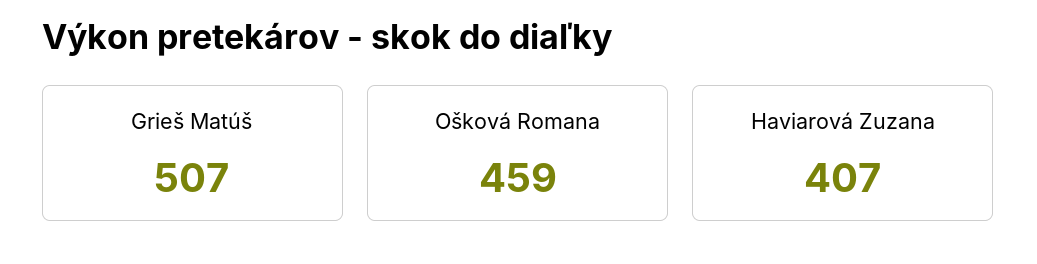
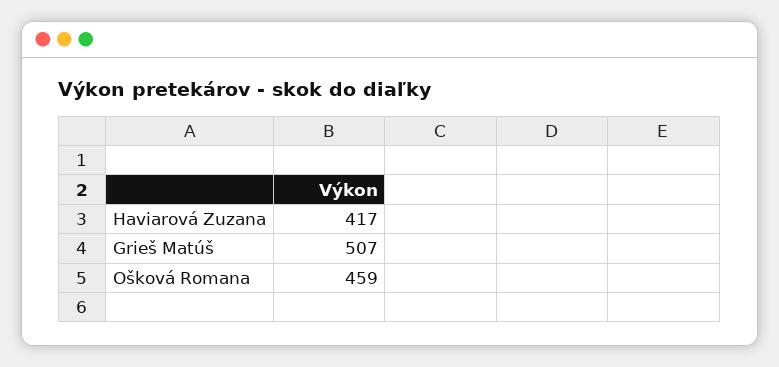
Haviarová Zuzana: 407 -> 417

